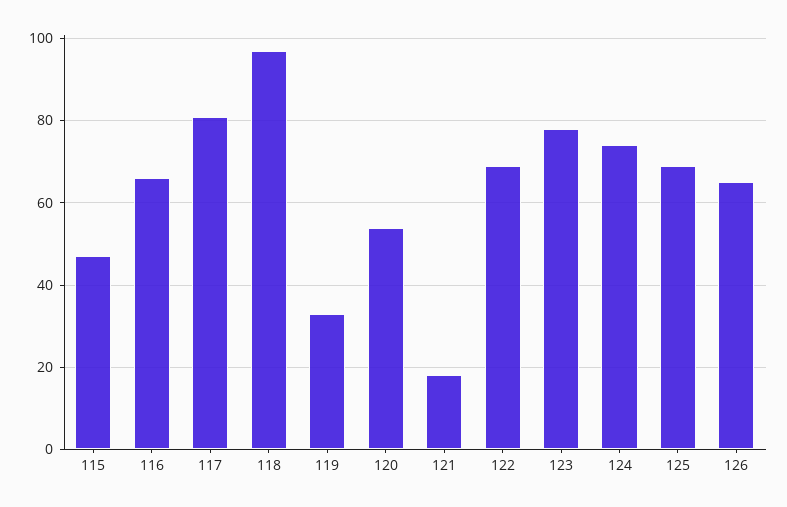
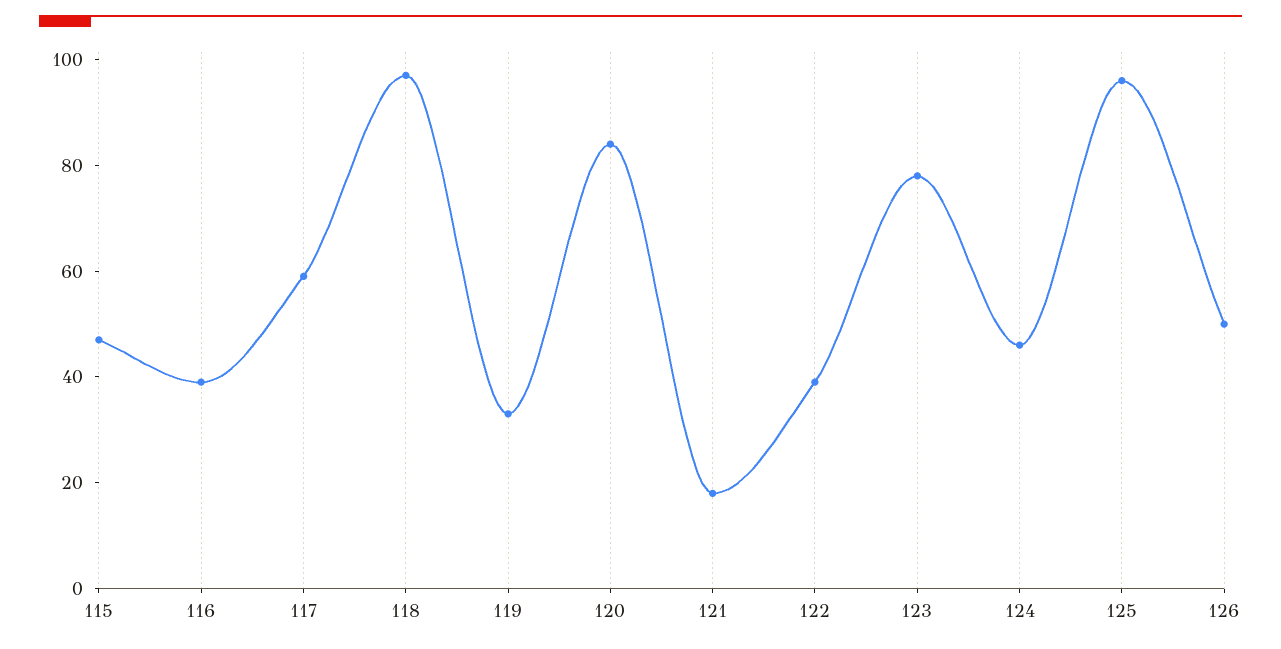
116: 65 -> 40
117: 80 -> 60
120: 55 -> 85
122: 70 -> 40
124: 75 -> 45
125: 70 -> 95
126: 65 -> 50

